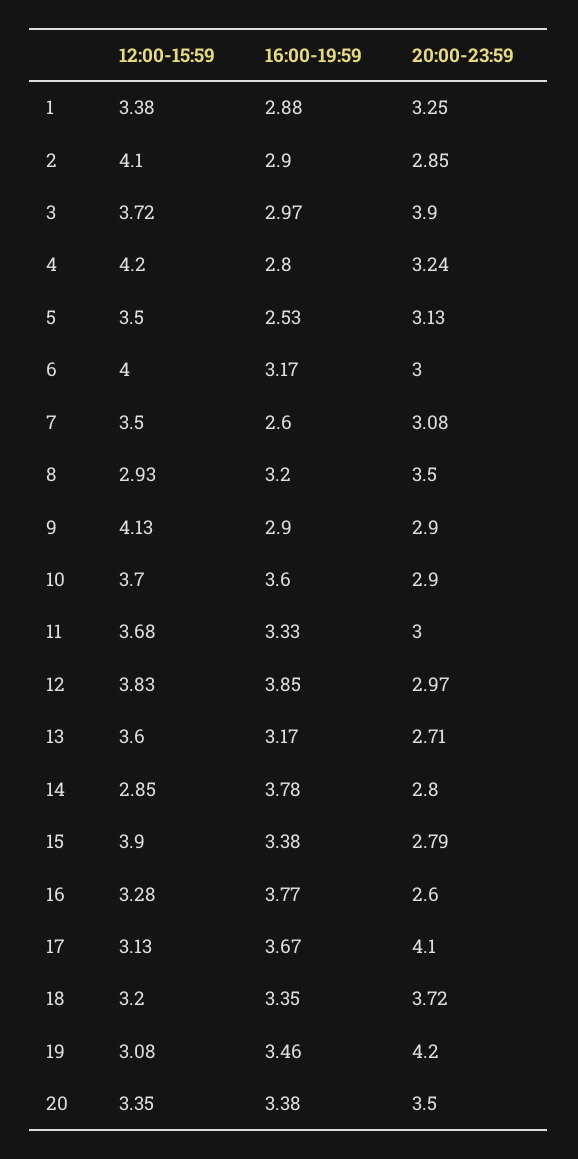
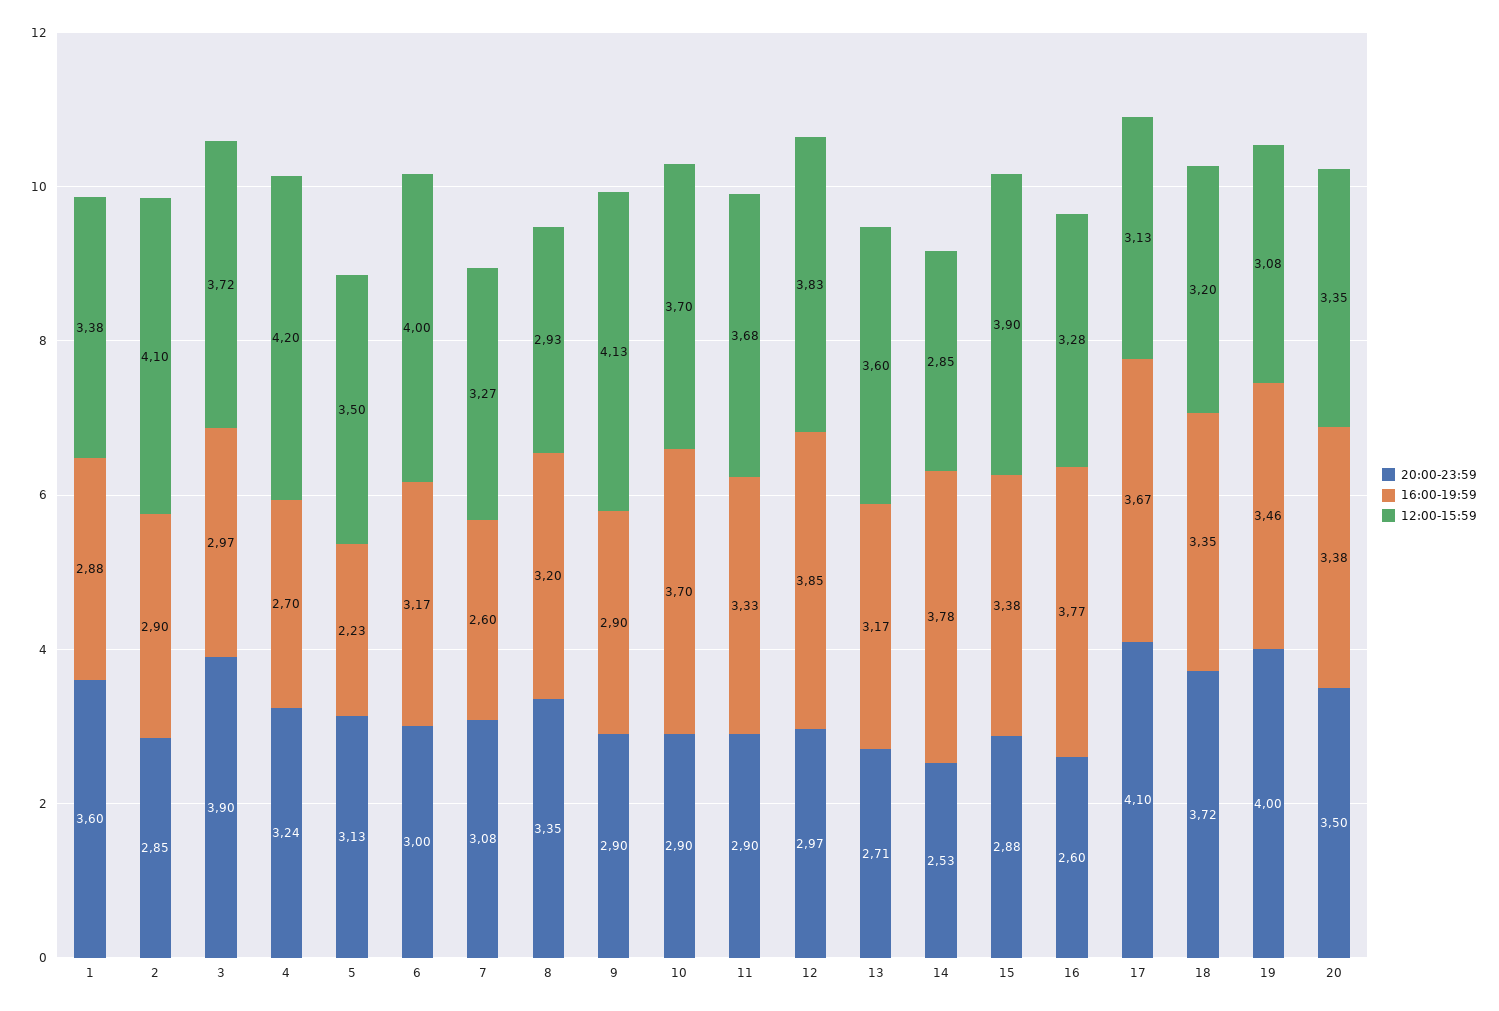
20:00-23:59, 1: 3.25 -> 3.6
16:00-19:59, 4: 2.8 -> 2.7
16:00-19:59, 5: 2.53 -> 2.23
12:00-15:59, 7: 3.5 -> 3.27
20:00-23:59, 8: 3.5 -> 3.35
16:00-19:59, 10: 3.6 -> 3.7
20:00-23:59, 11: 3 -> 2.9
20:00-23:59, 14: 2.8 -> 2.53
20:00-23:59, 15: 2.79 -> 2.88
20:00-23:59, 19: 4.2 -> 4

